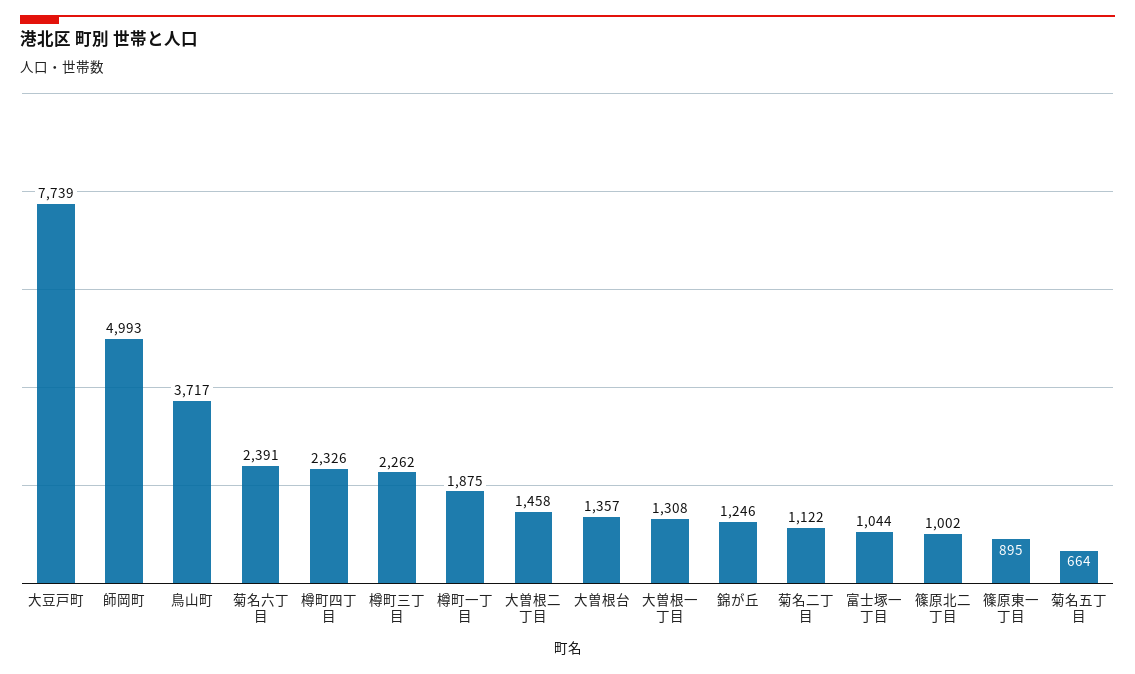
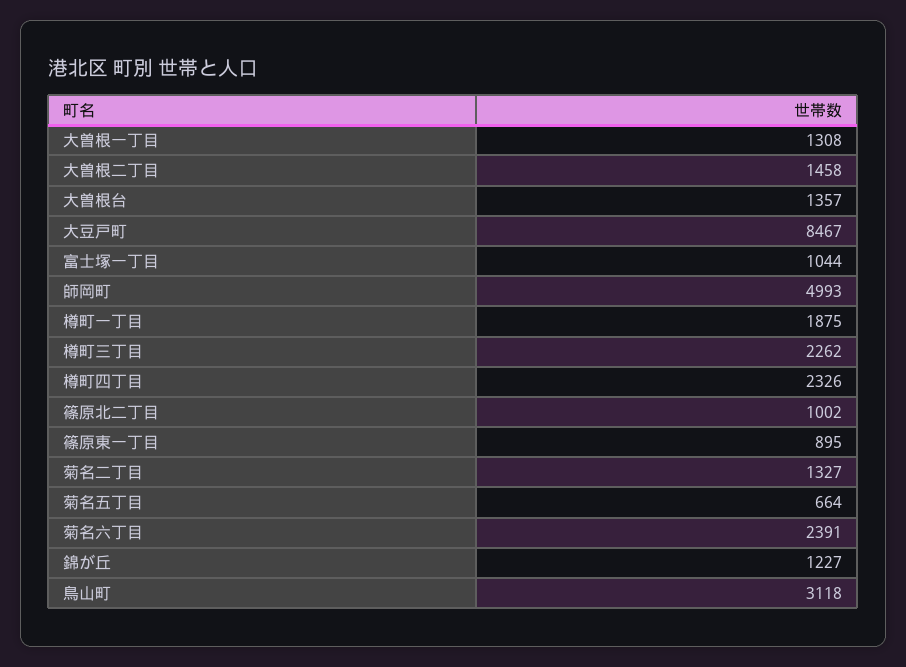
大豆戸町: 7739 -> 8467
鳥山町: 3717 -> 3118
錦が丘: 1246 -> 1227
菊名二丁目: 1122 -> 1327

